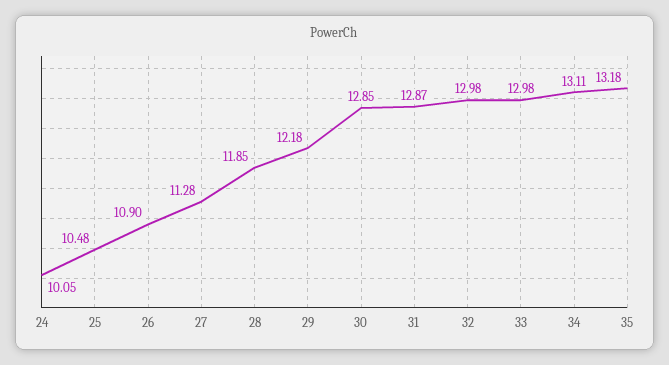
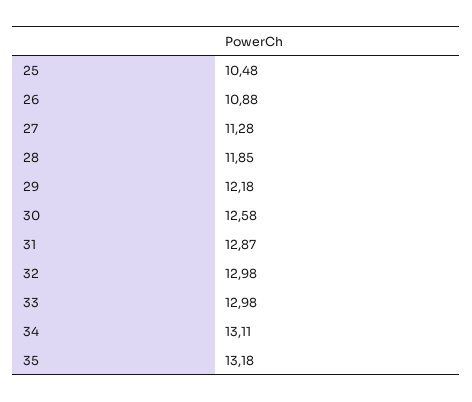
24: 10.05 -> none
26: 10.9 -> 10.88
30: 12.85 -> 12.58

